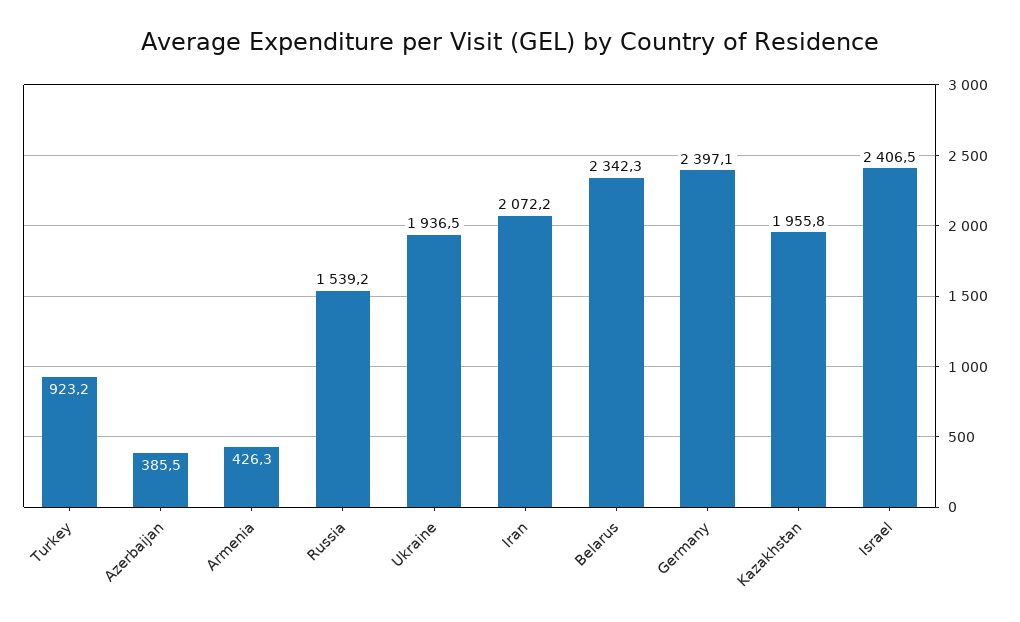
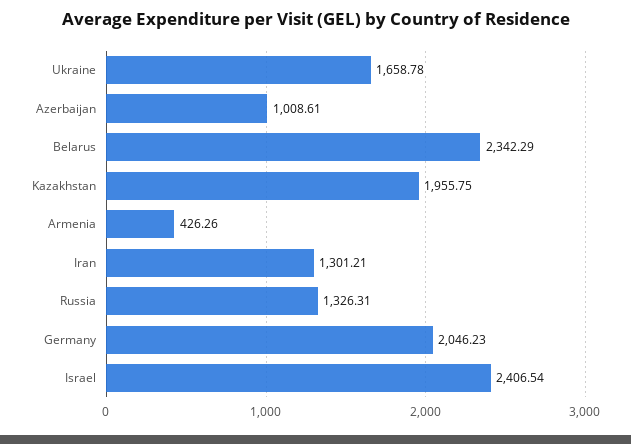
Turkey: 923.2 -> none
Azerbaijan: 385.5 -> 1008.61
Russia: 1539.2 -> 1326.31
Ukraine: 1936.5 -> 1658.78
Iran: 2072.2 -> 1301.21
Germany: 2397.1 -> 2046.23

